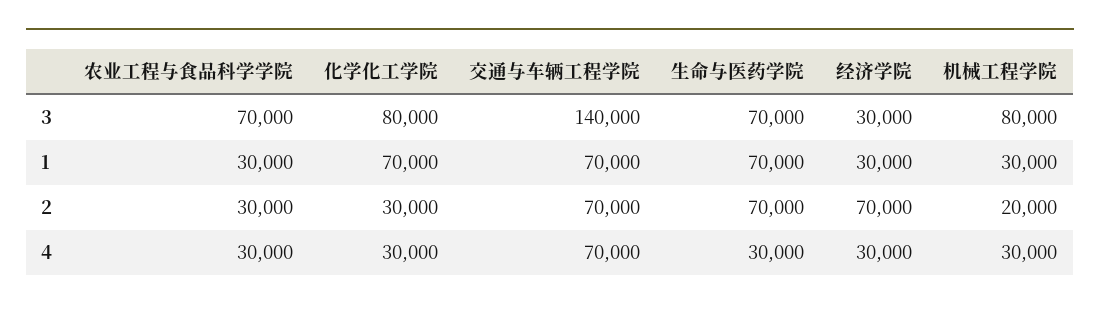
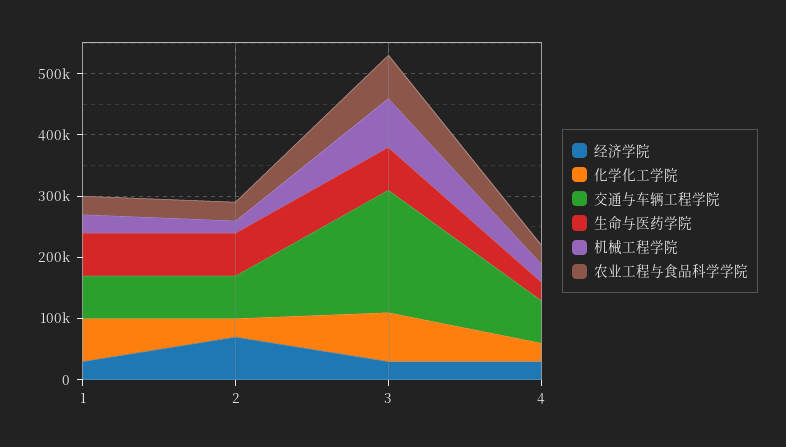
交通与车辆工程学院, 3: 140000 -> 200000

